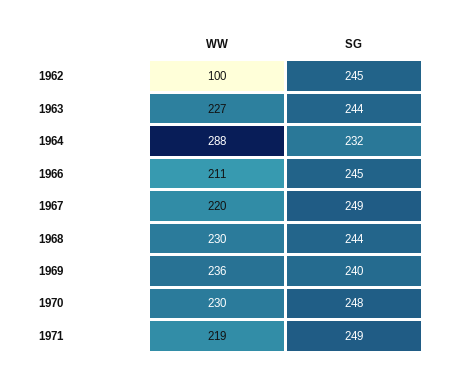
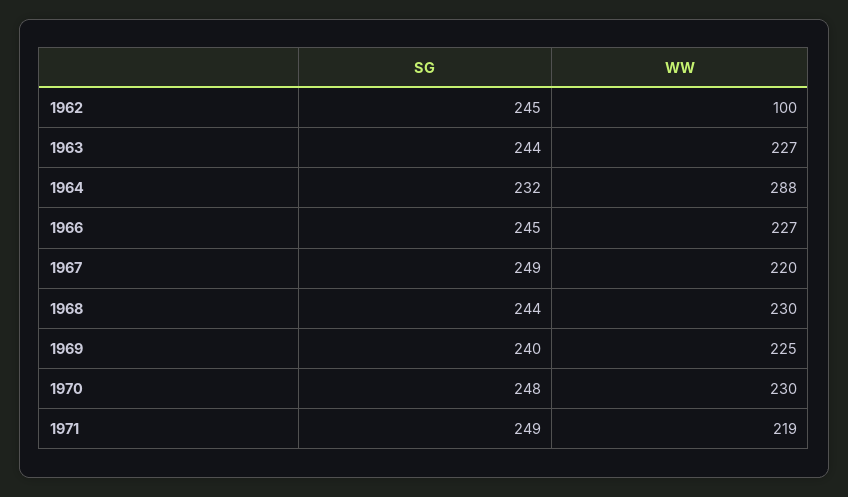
WW, 1966: 211 -> 227
WW, 1969: 236 -> 225

